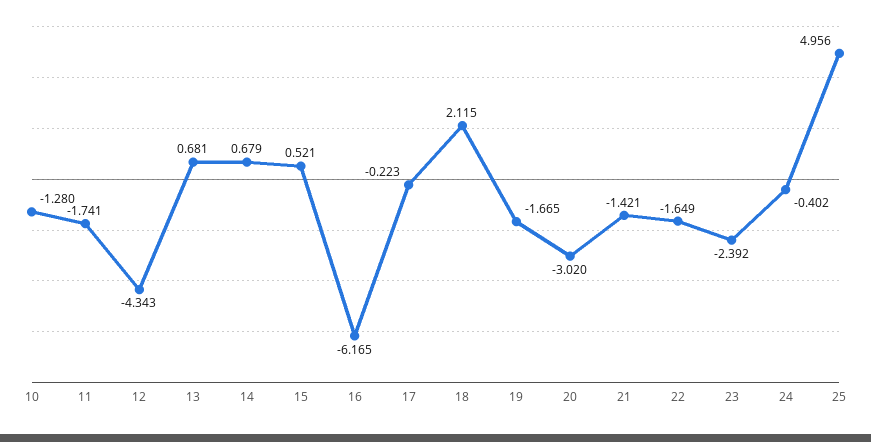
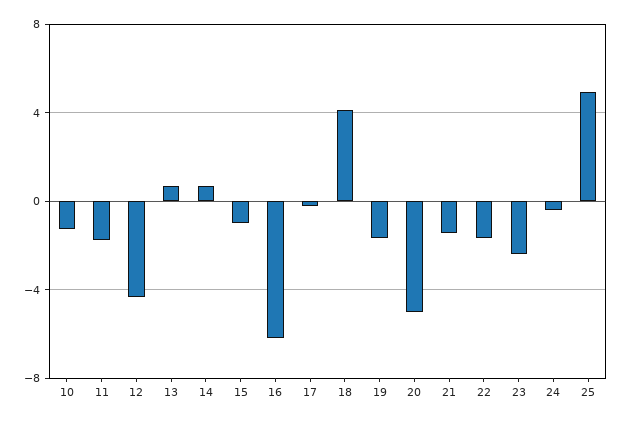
15: 0.521 -> -1
18: 2.115 -> 4
20: -3.02 -> -5

